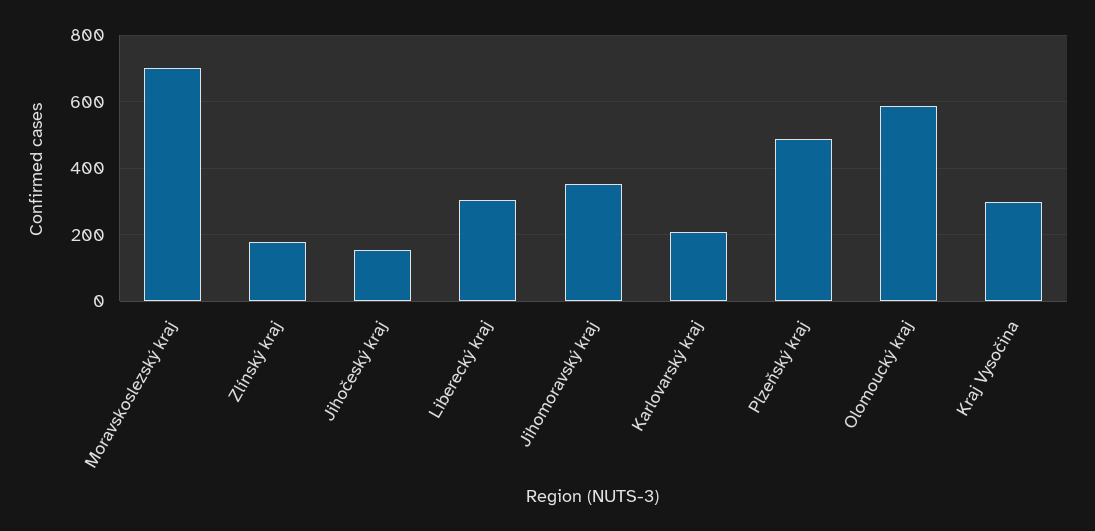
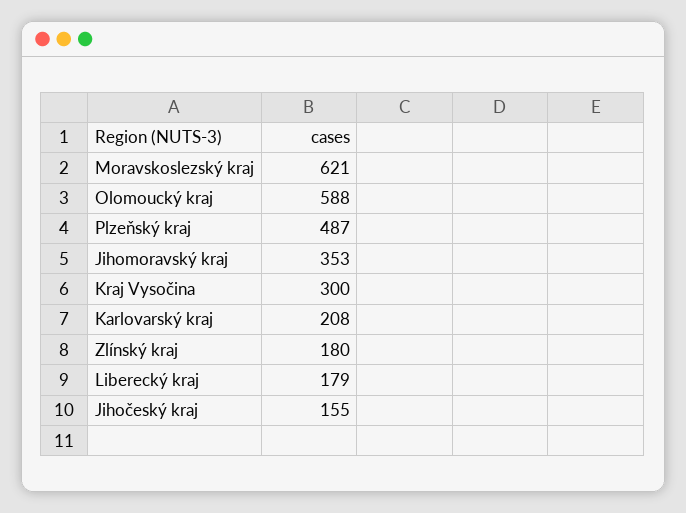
Moravskoslezský kraj: 700 -> 621
Liberecký kraj: 300 -> 179

